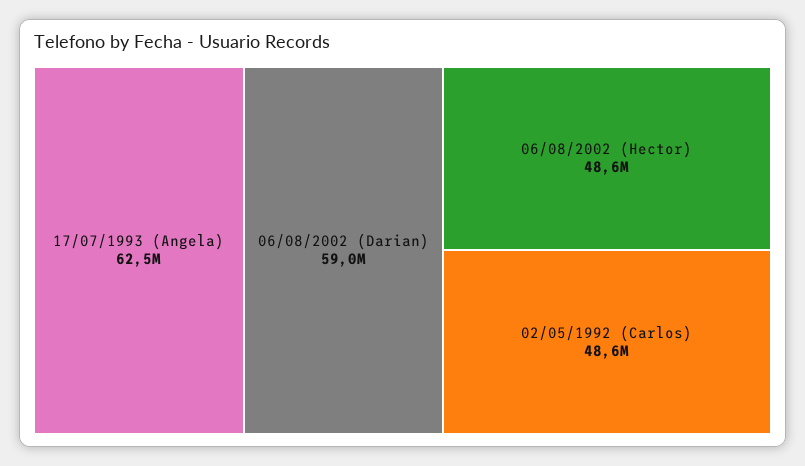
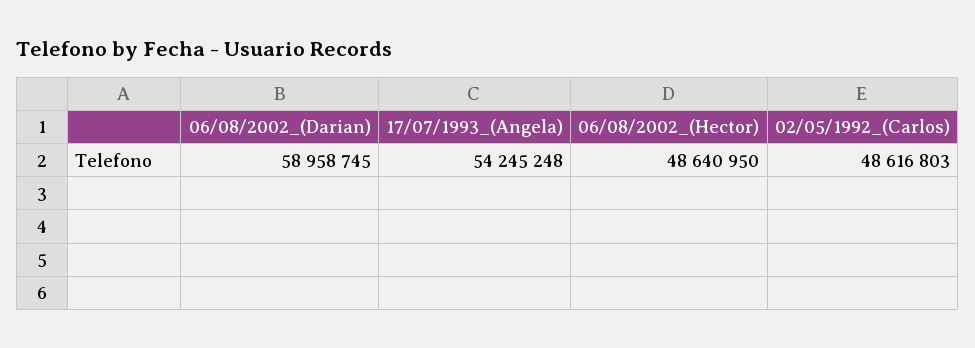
17/07/1993 (Angela): 62500000 -> 54245248

